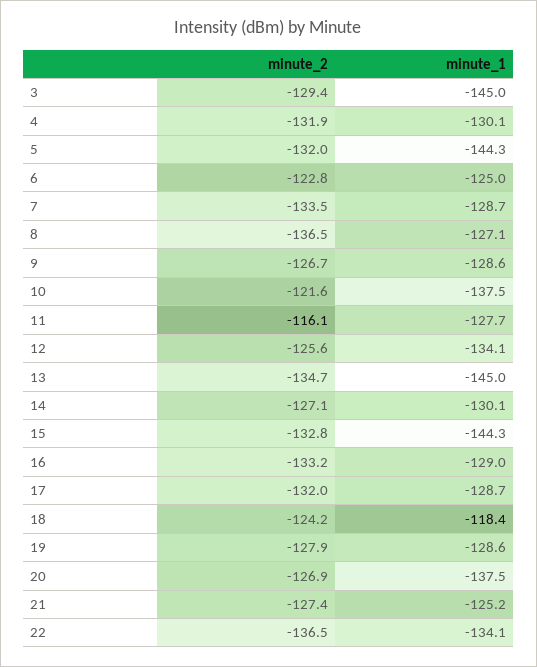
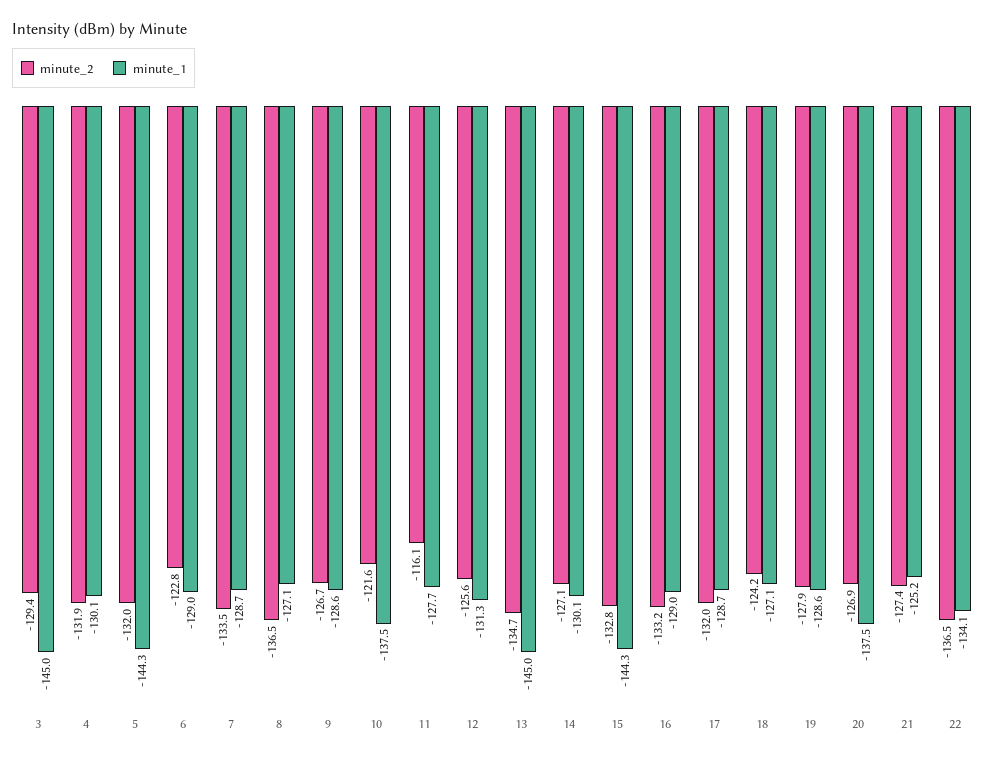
minute_1, 6: -125 -> -129
minute_1, 12: -134.1 -> -131.3
minute_1, 18: -118.4 -> -127.1

